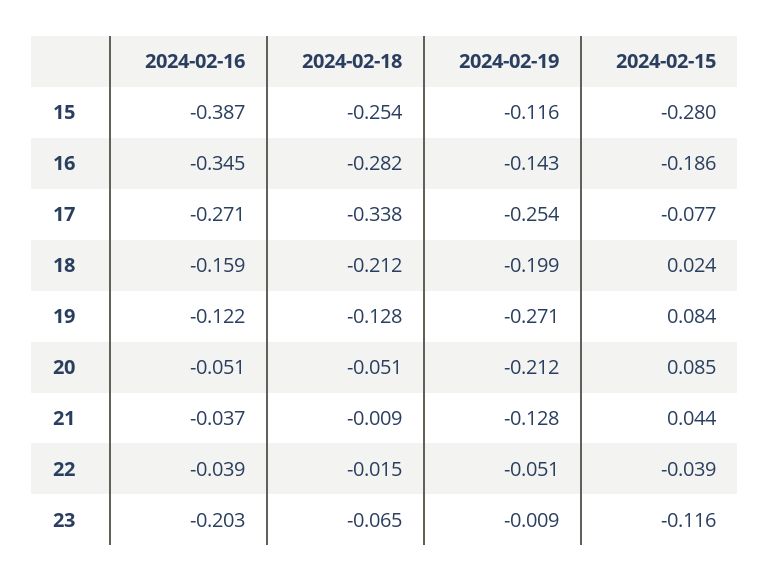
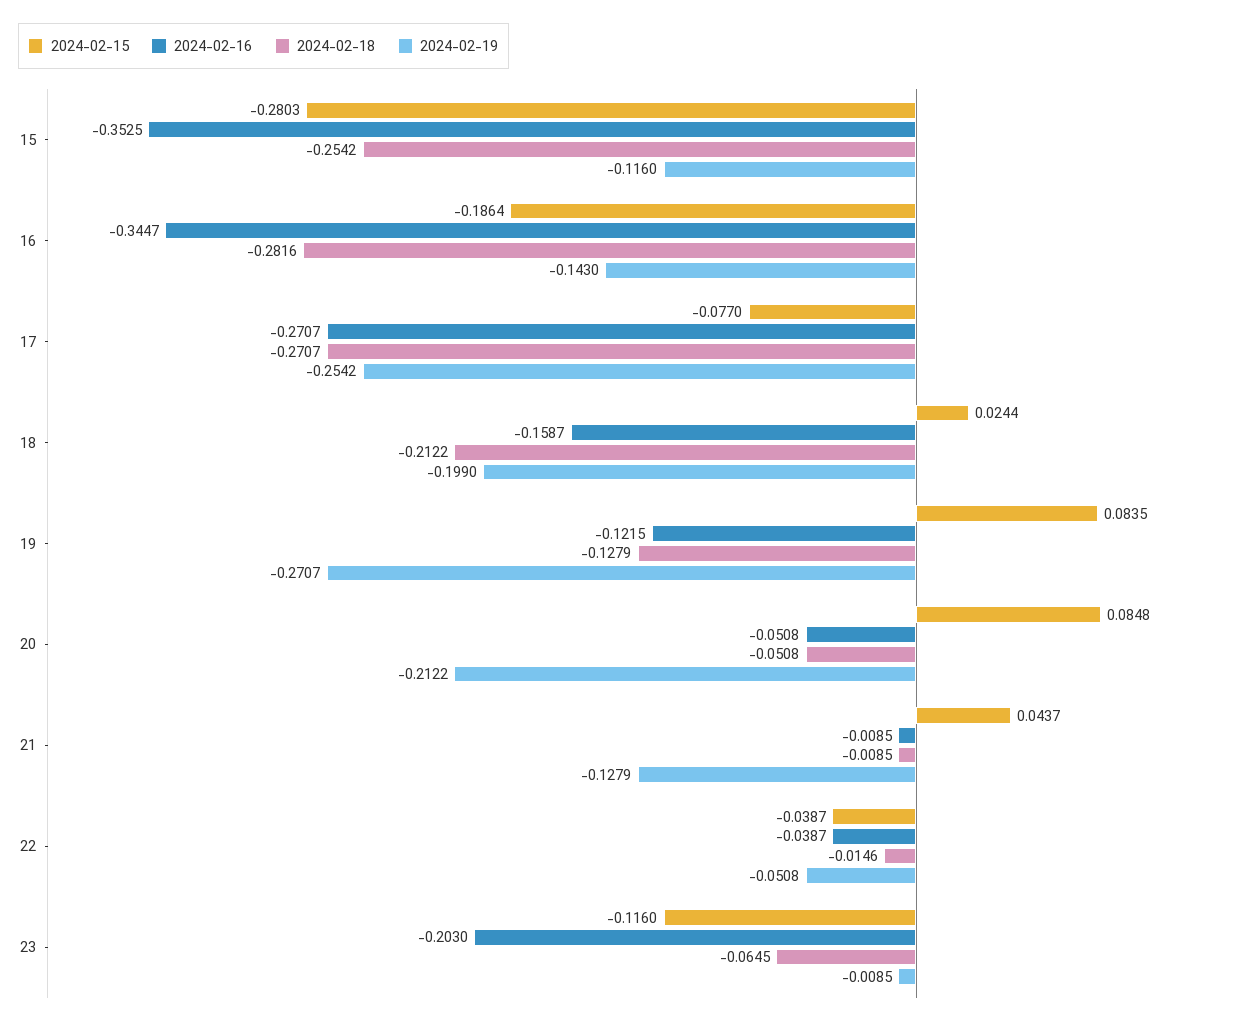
2024-02-16, 15: -0.387 -> -0.3525
2024-02-18, 17: -0.338 -> -0.2707
2024-02-16, 21: -0.037 -> -0.0085

